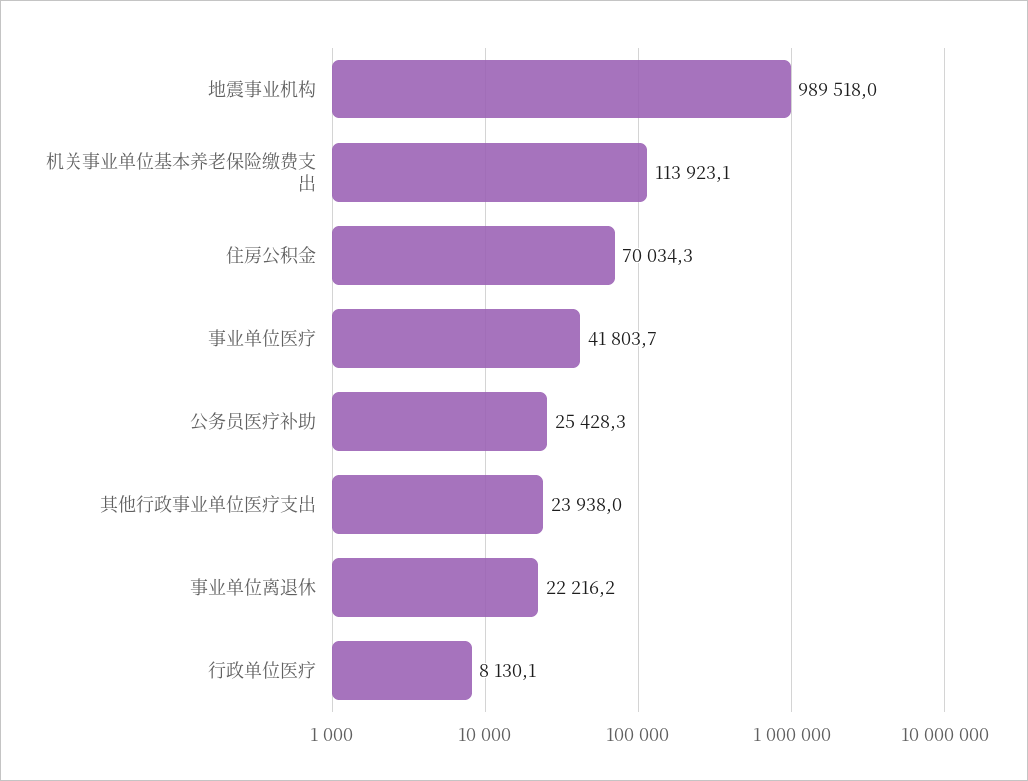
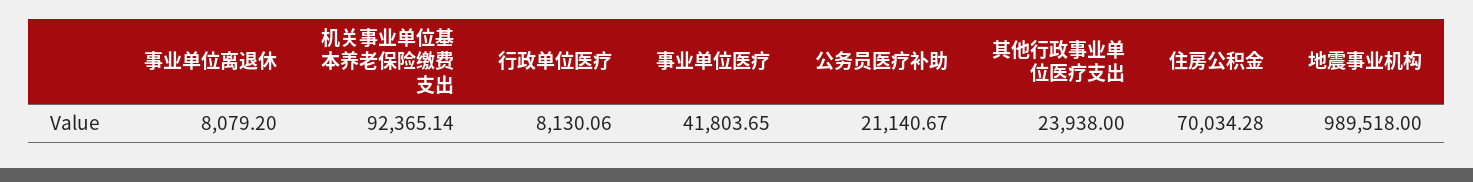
机关事业单位基本养老保险缴费支出: 113923.1 -> 92365.14
公务员医疗补助: 25428.3 -> 21140.67
事业单位离退休: 22216.2 -> 8079.2

